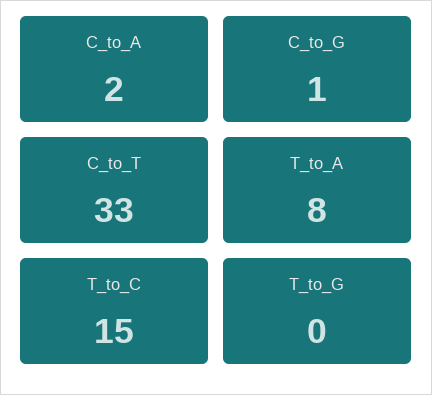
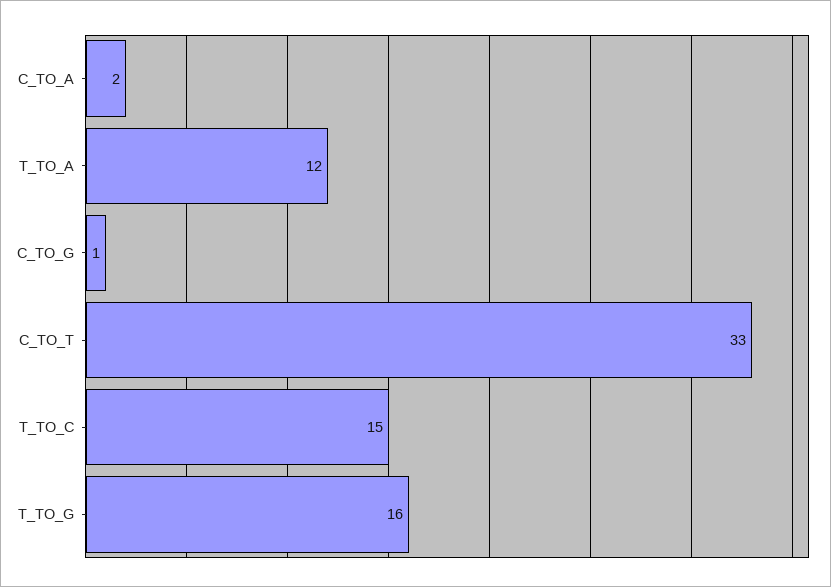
T_to_A: 8 -> 12
T_to_G: 0 -> 16

